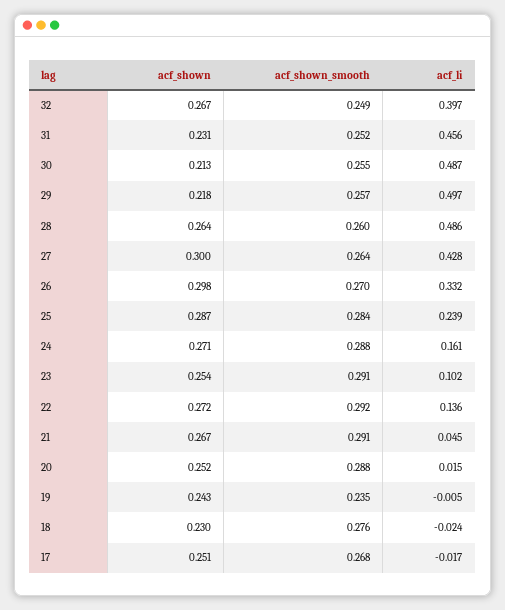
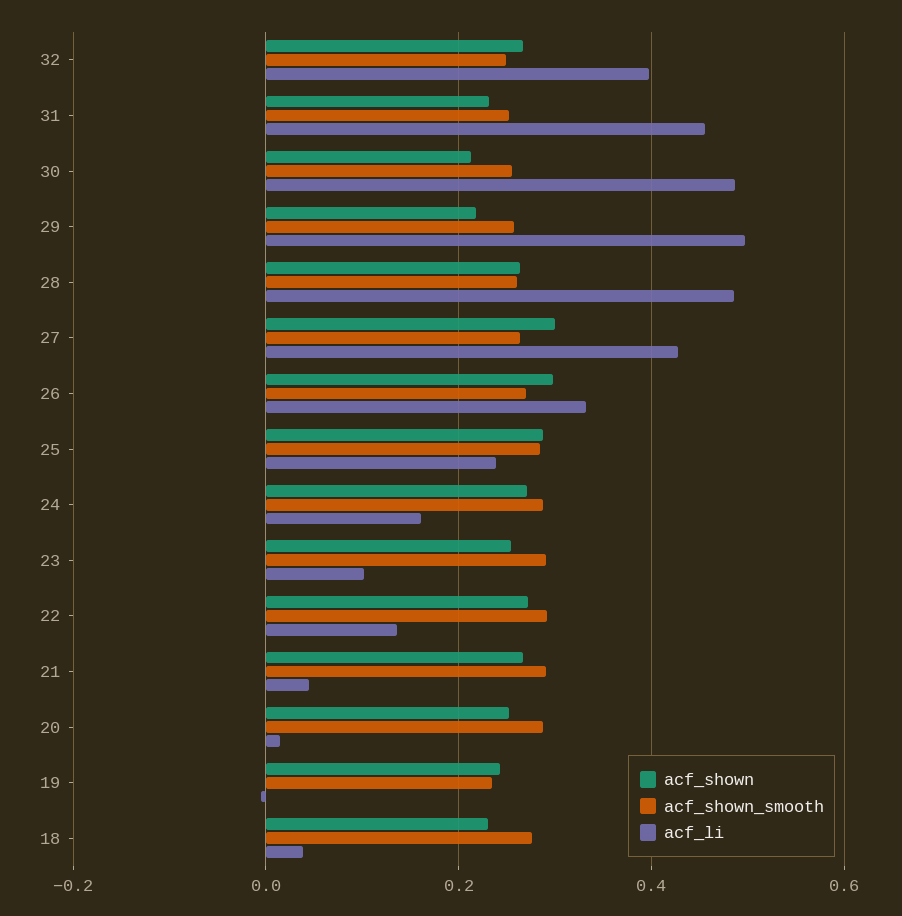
acf_li, 18: -0.024 -> 0.04
acf_shown, 17: 0.251 -> none
acf_shown_smooth, 17: 0.268 -> none
acf_li, 17: -0.017 -> none

